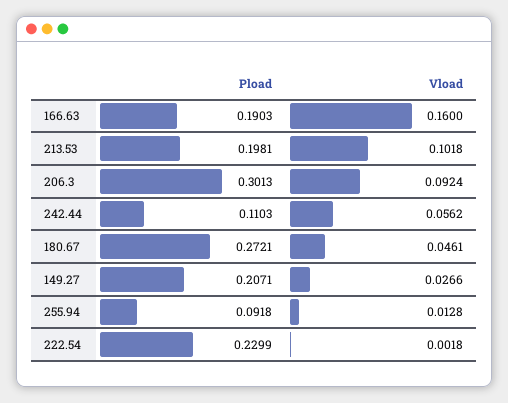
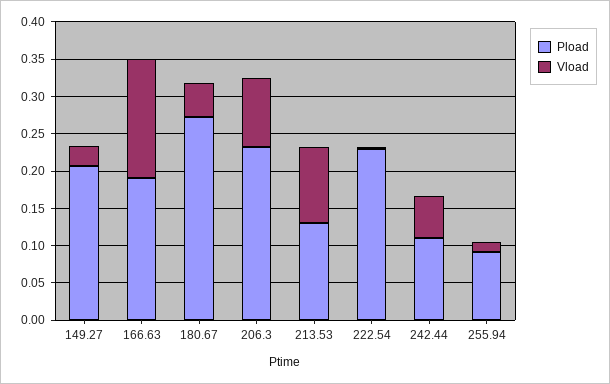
Pload, 213.53: 0.1981 -> 0.125
Pload, 206.3: 0.3013 -> 0.225

